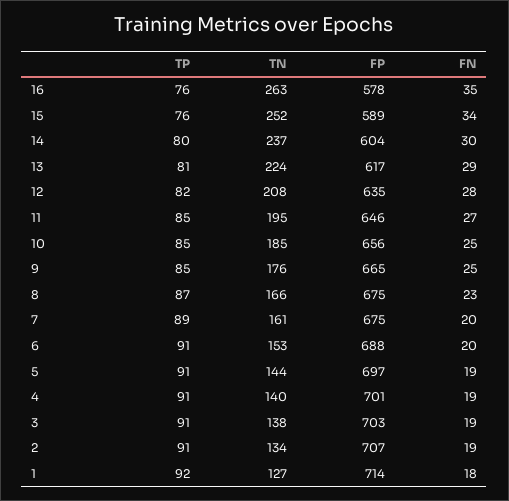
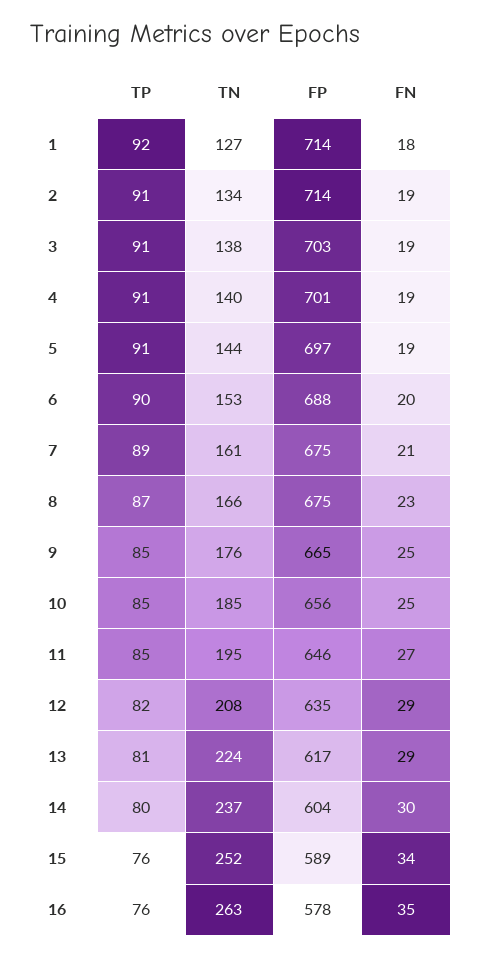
FN, 12: 28 -> 29
FN, 7: 20 -> 21
TP, 6: 91 -> 90
FP, 2: 707 -> 714

